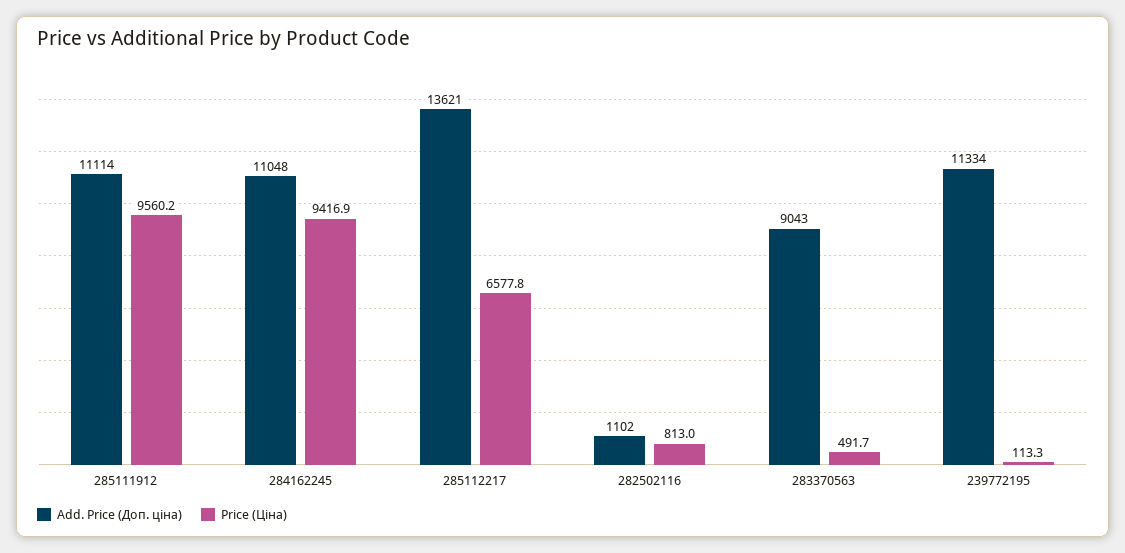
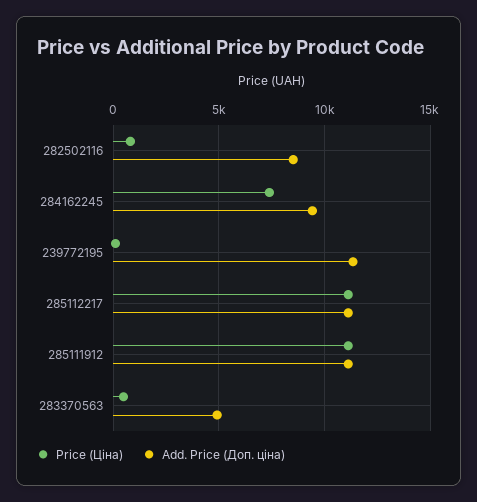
Price (Ціна), 285111912: 9560.2 -> 11000
Add. Price (Доп. ціна), 284162245: 11048 -> 9500
Price (Ціна), 284162245: 9416.9 -> 7500
Add. Price (Доп. ціна), 285112217: 13621 -> 11000
Price (Ціна), 285112217: 6577.8 -> 11000
Add. Price (Доп. ціна), 282502116: 1102 -> 8500
Add. Price (Доп. ціна), 283370563: 9043 -> 5000

